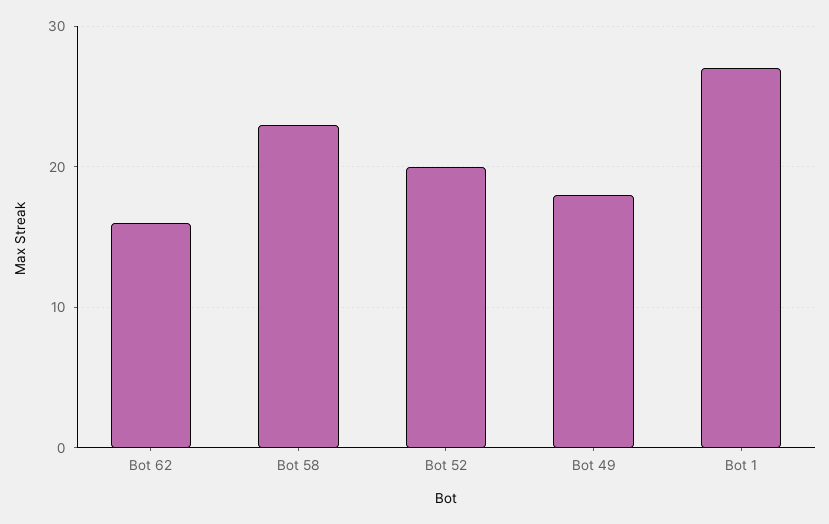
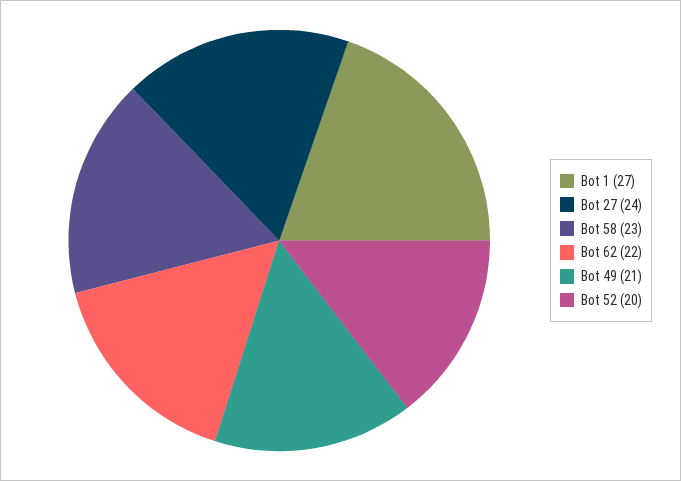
Bot 62: 16 -> 22
Bot 49: 18 -> 21
Bot 27: none -> 24

